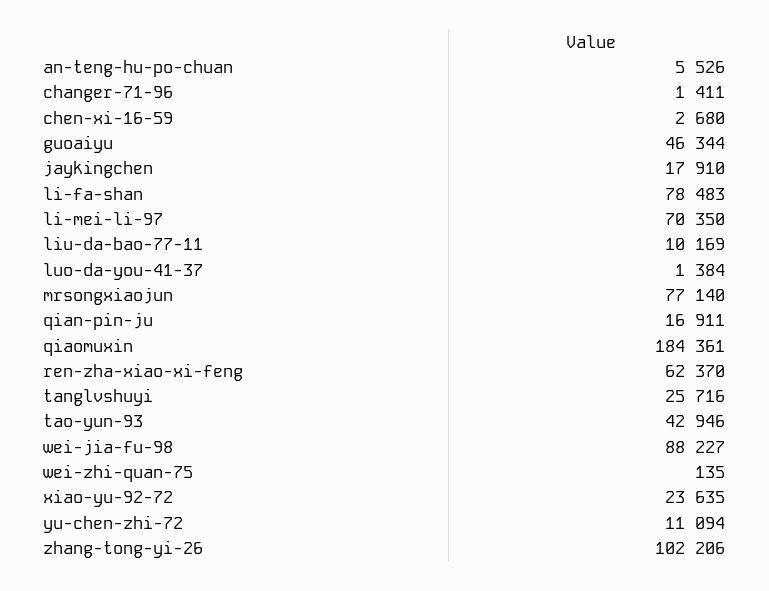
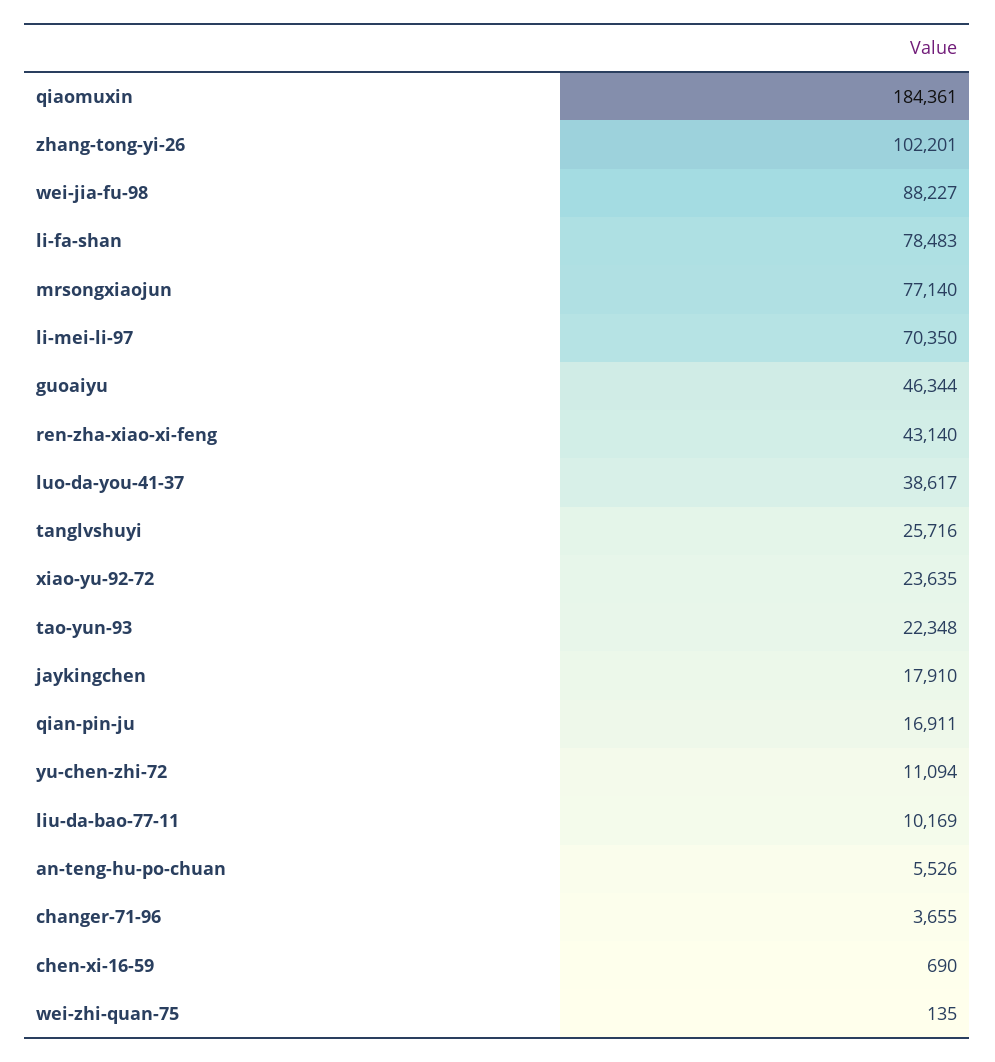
changer-71-96: 1411 -> 3655
chen-xi-16-59: 2680 -> 690
luo-da-you-41-37: 1384 -> 38617
ren-zha-xiao-xi-feng: 62370 -> 43140
tao-yun-93: 42946 -> 22348
zhang-tong-yi-26: 102206 -> 102201

